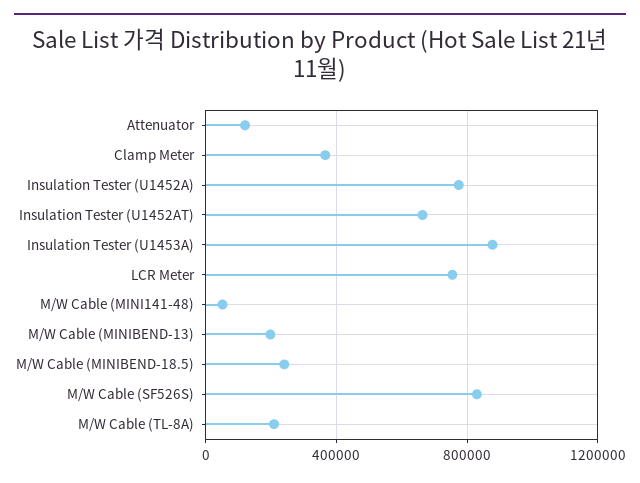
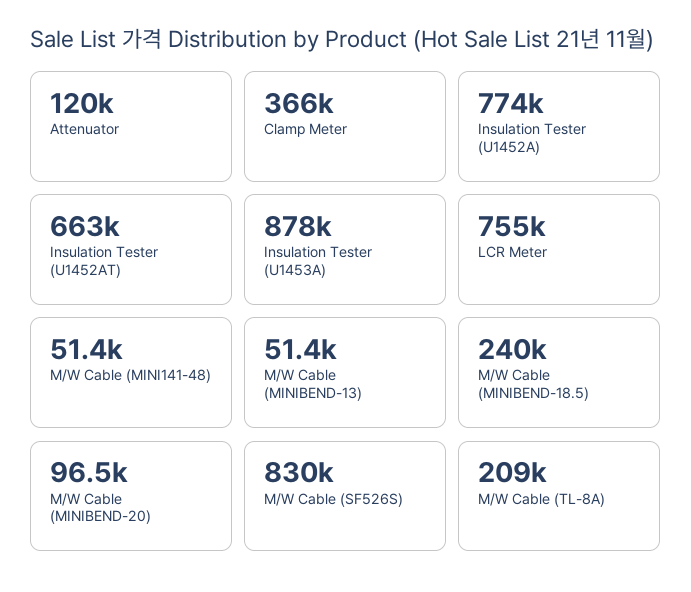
M/W Cable (MINIBEND-13): 200000 -> 51400
M/W Cable (MINIBEND-20): none -> 96500

